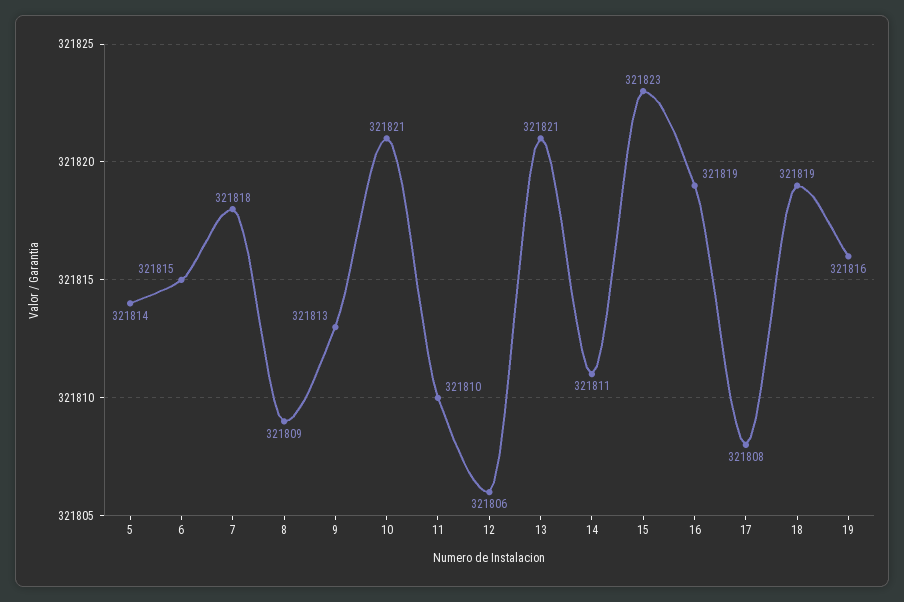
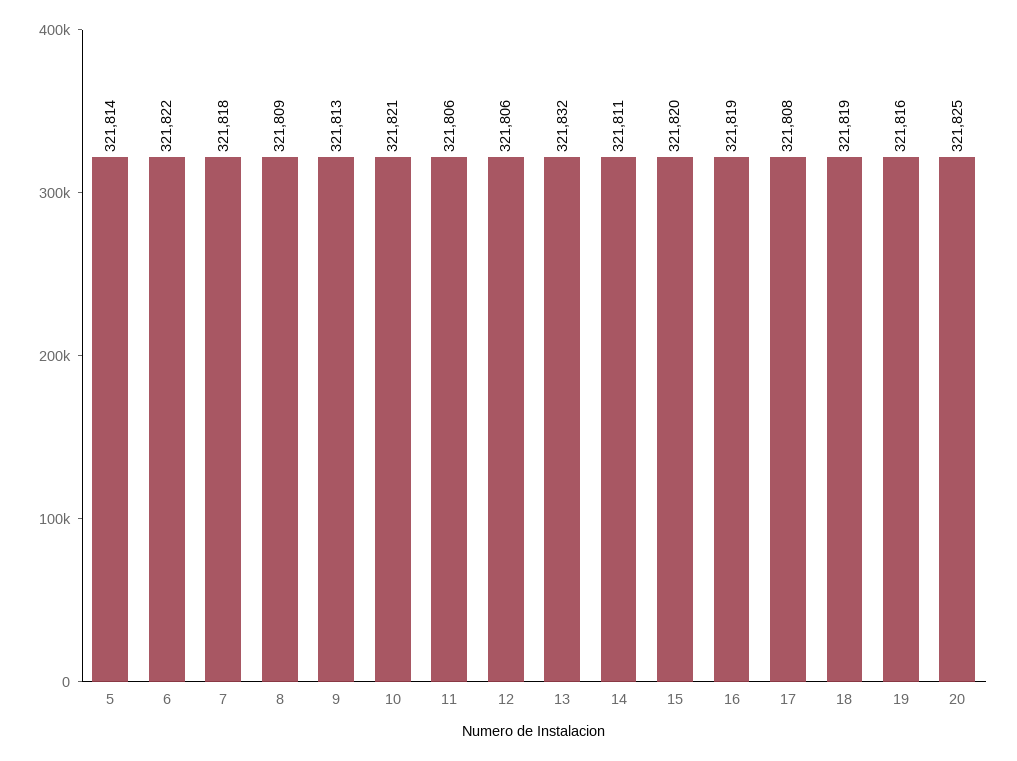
6: 321815 -> 321822
11: 321810 -> 321806
13: 321821 -> 321832
15: 321823 -> 321820
20: none -> 321825

